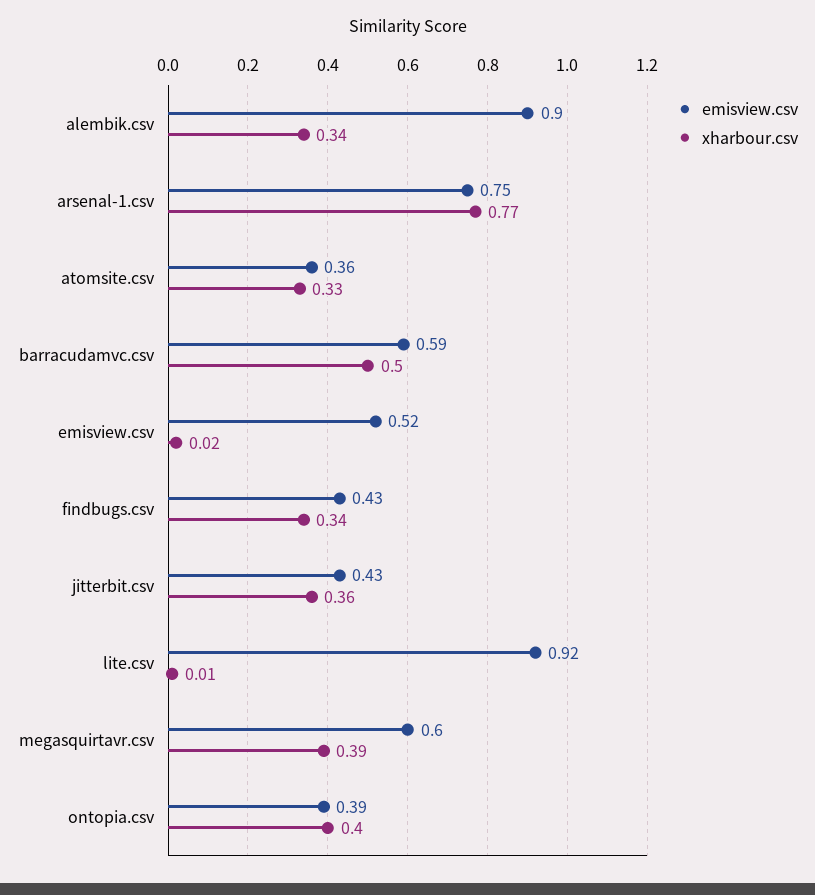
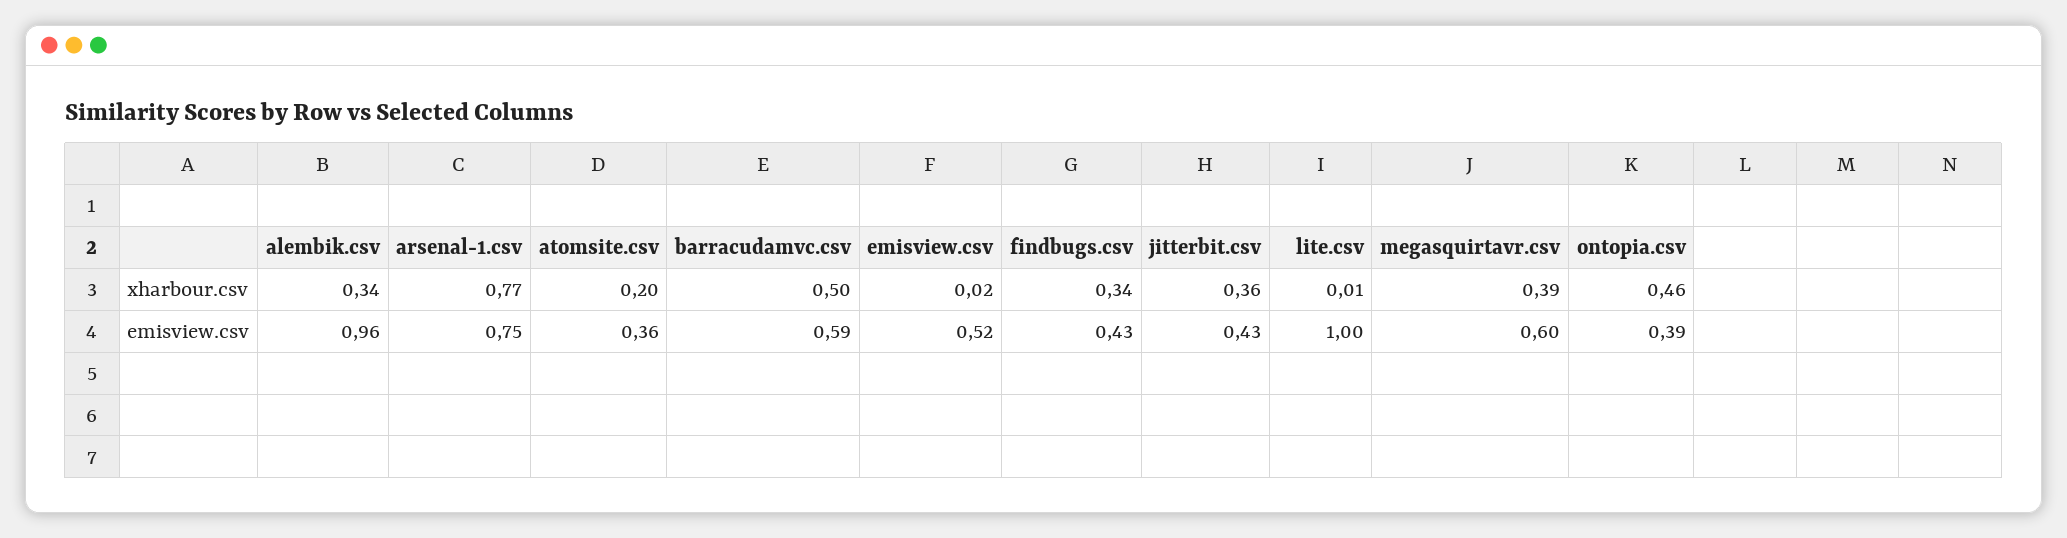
emisview.csv, alembik.csv: 0.9 -> 0.96
xharbour.csv, atomsite.csv: 0.33 -> 0.2
emisview.csv, lite.csv: 0.92 -> 1
xharbour.csv, ontopia.csv: 0.4 -> 0.46

